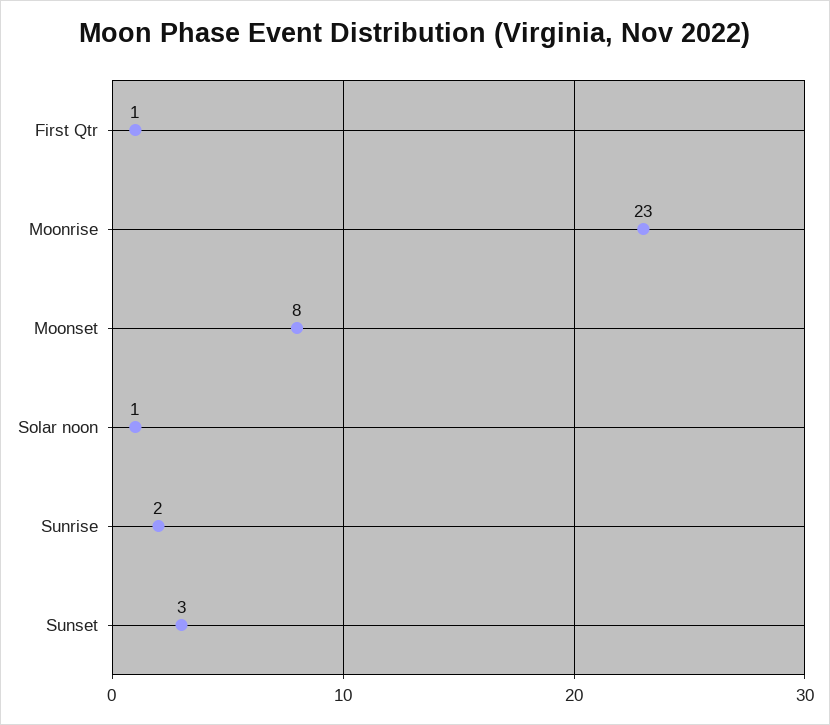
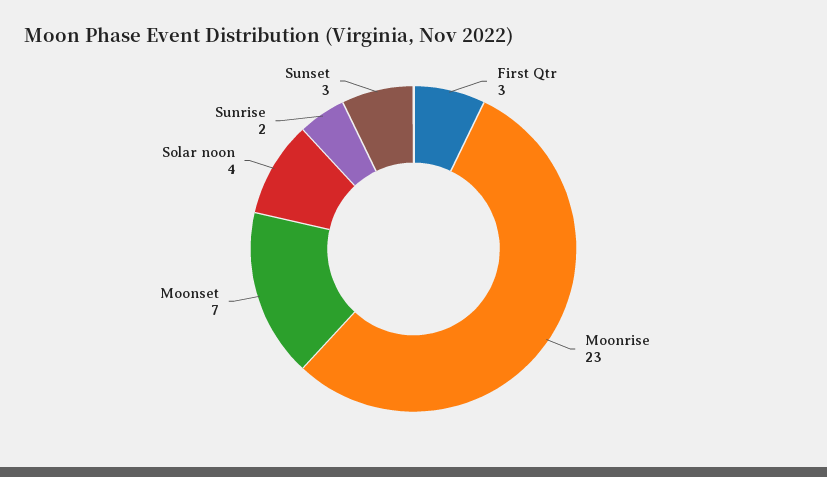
First Qtr: 1 -> 3
Moonset: 8 -> 7
Solar noon: 1 -> 4

